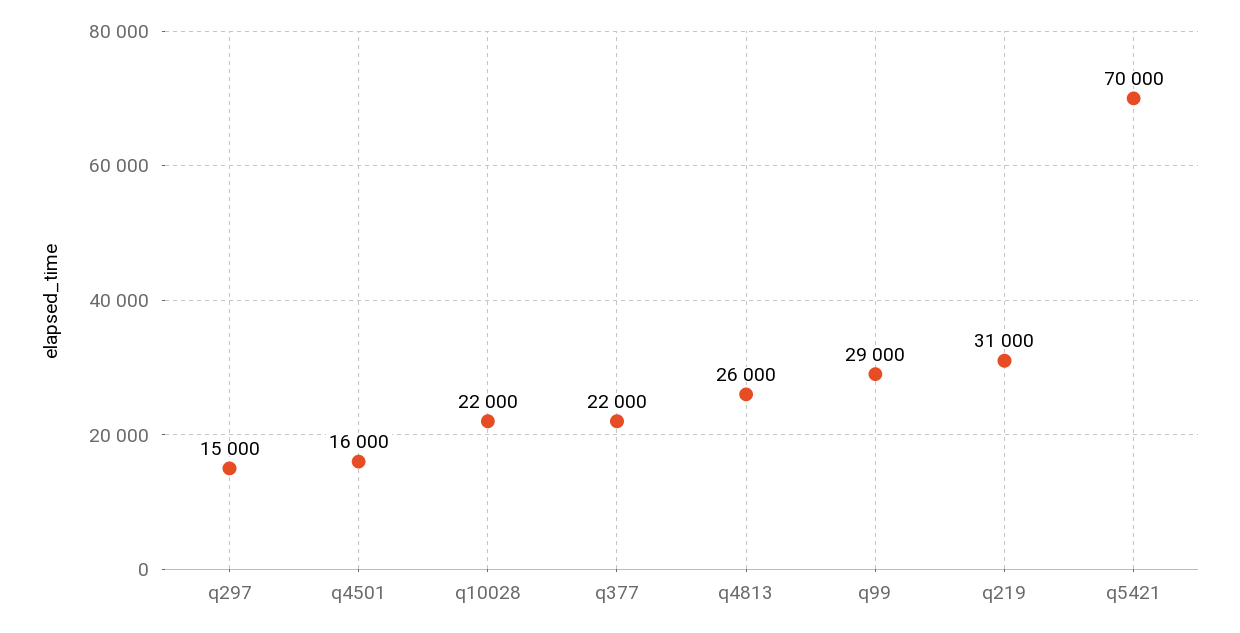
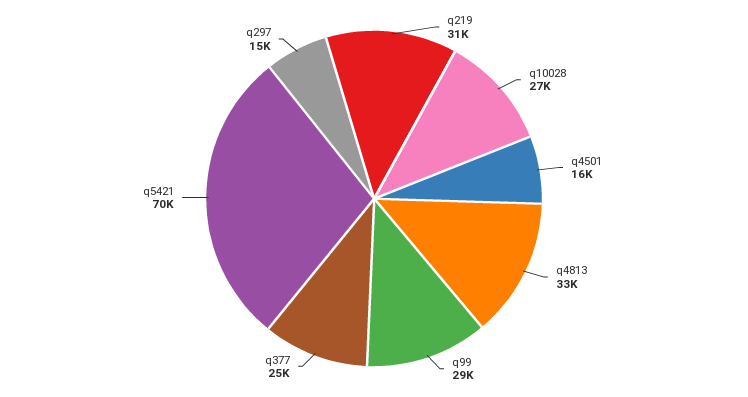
q10028: 22000 -> 27000
q377: 22000 -> 25000
q4813: 26000 -> 33000

